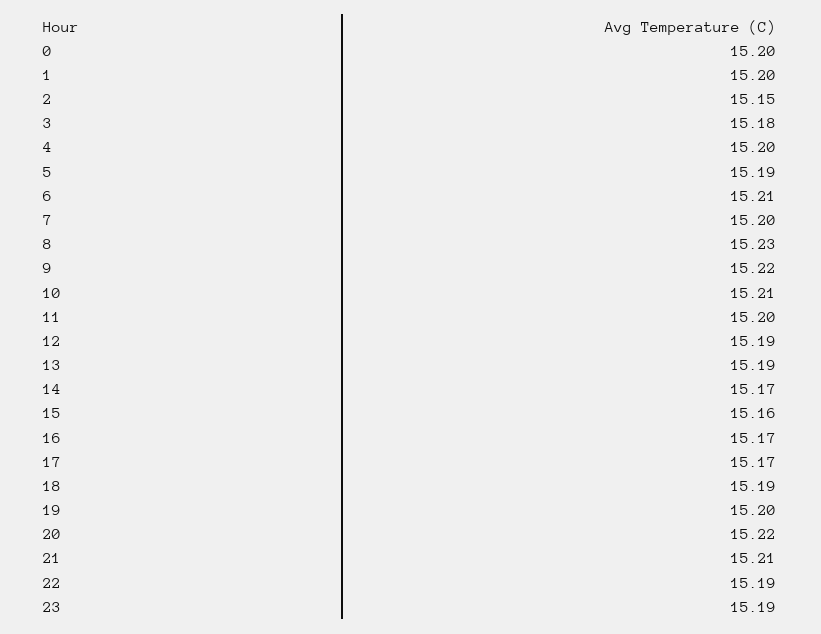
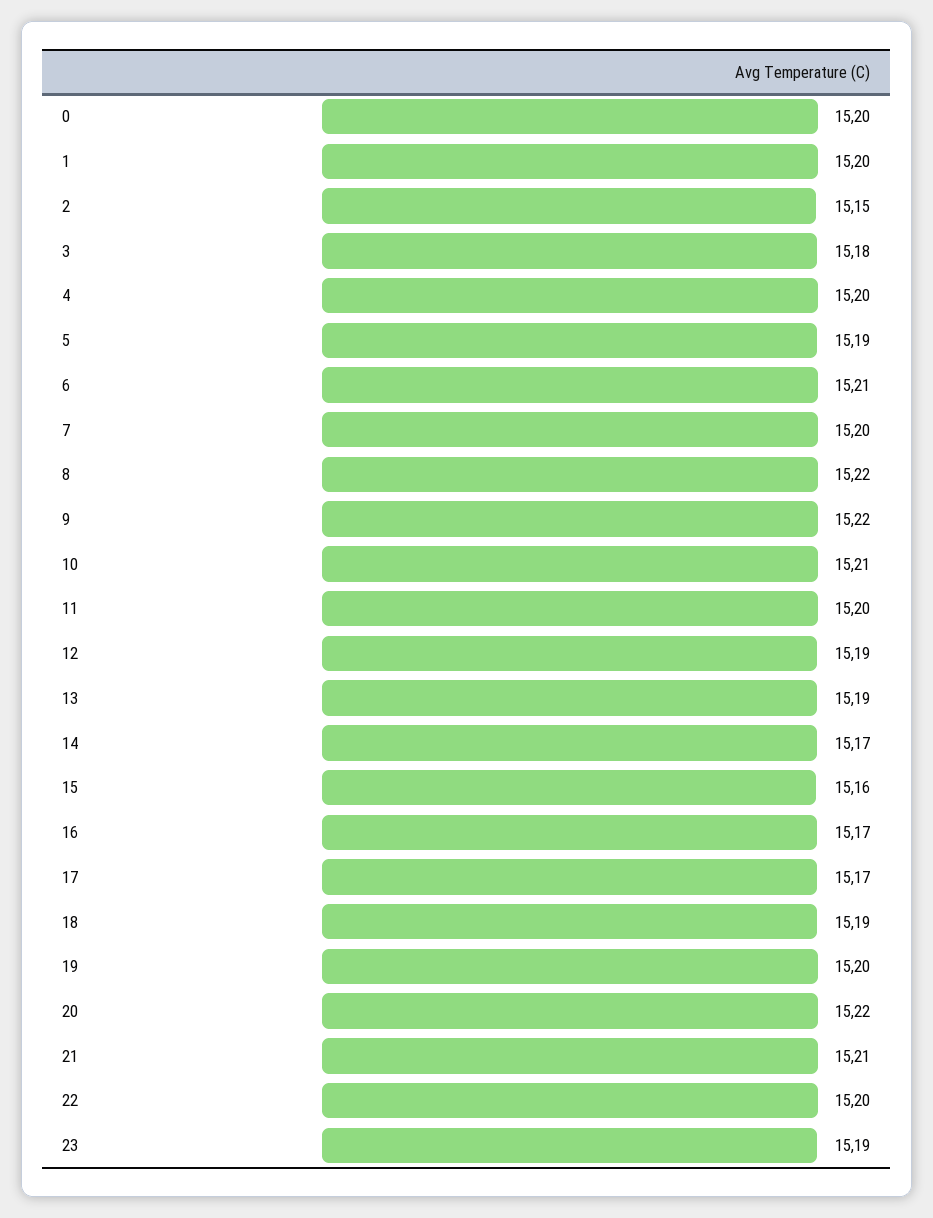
8: 15.23 -> 15.22
22: 15.19 -> 15.2

